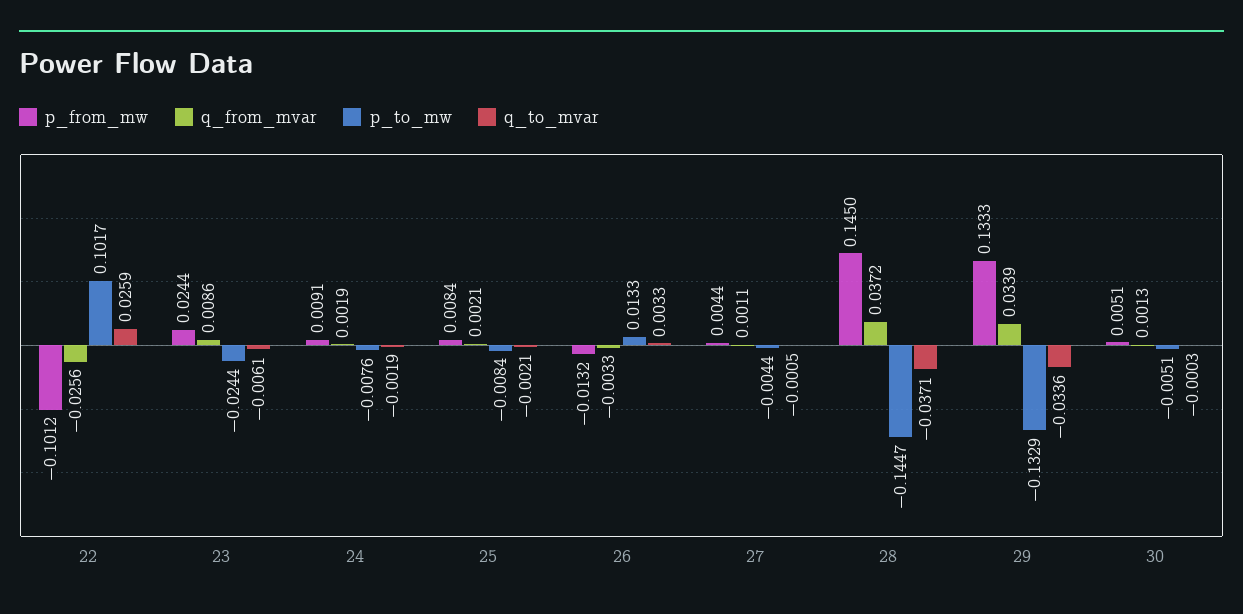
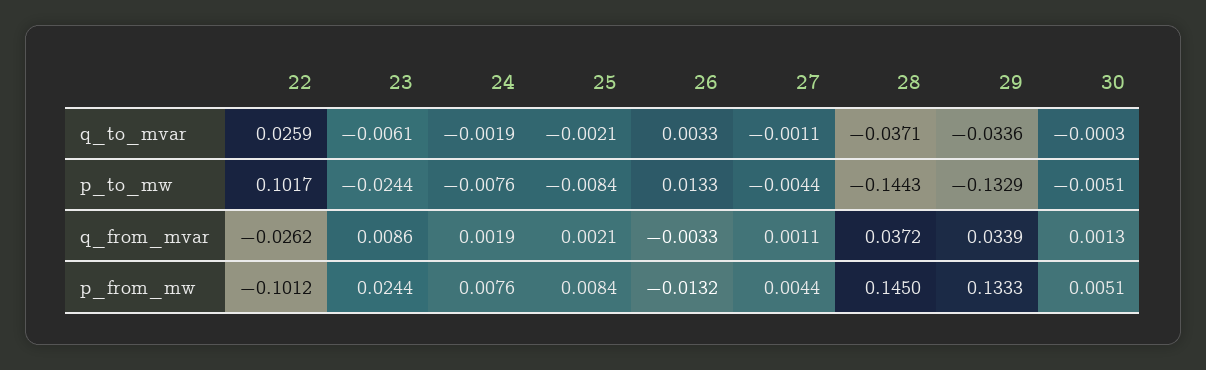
q_from_mvar, 22: -0.0256 -> -0.0262
p_from_mw, 24: 0.0091 -> 0.0076
q_to_mvar, 27: -0.0005 -> -0.0011
p_to_mw, 28: -0.1447 -> -0.1443

